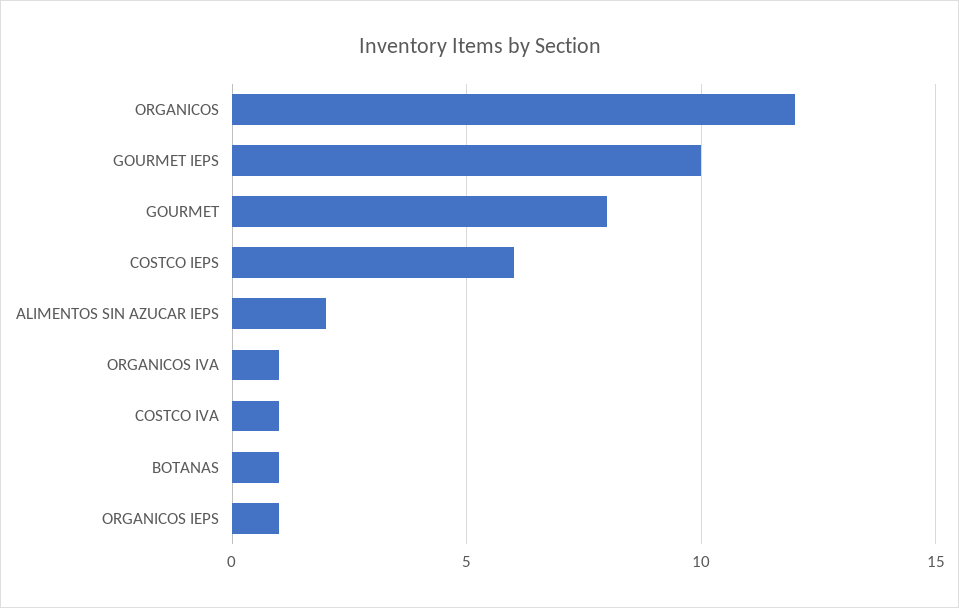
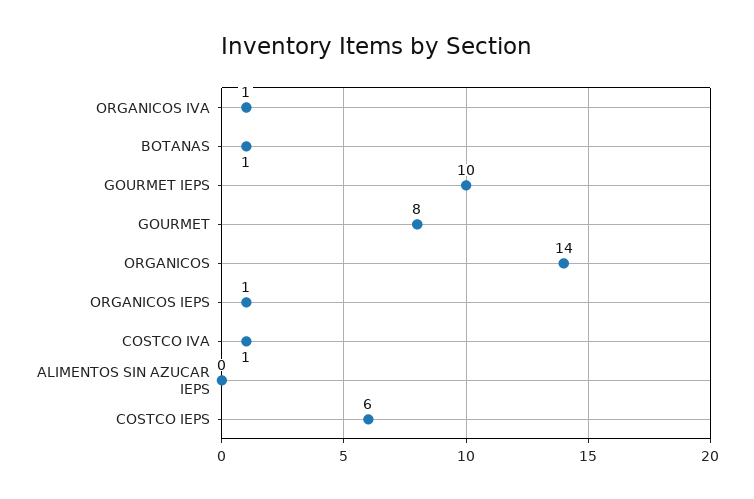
ORGANICOS: 12 -> 14
ALIMENTOS SIN AZUCAR IEPS: 2 -> 0

